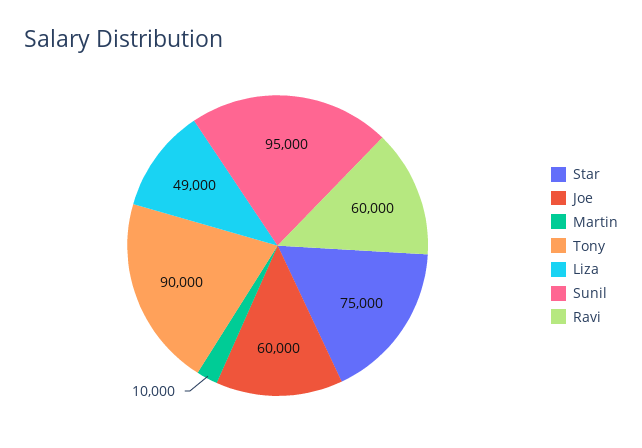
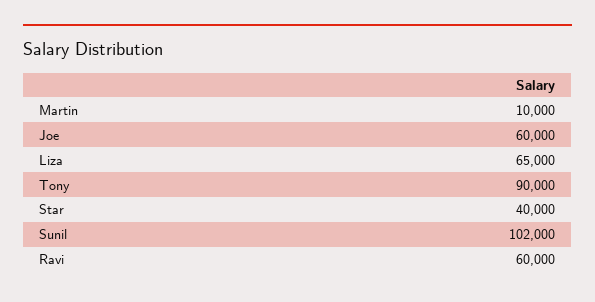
Star: 75000 -> 40000
Liza: 49000 -> 65000
Sunil: 95000 -> 102000

